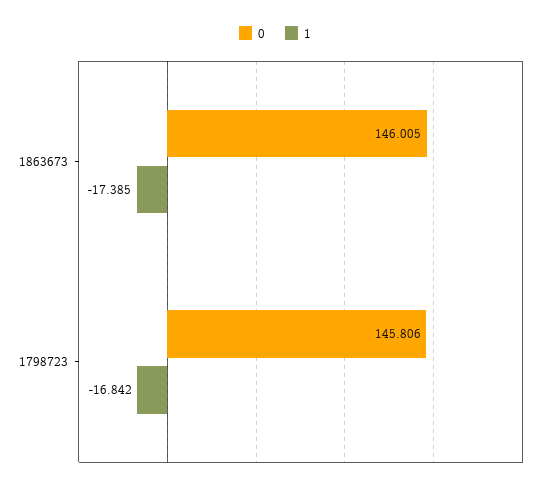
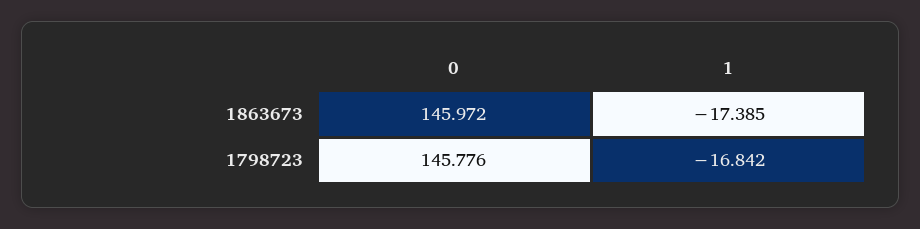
0, 1863673: 146.005 -> 145.972
0, 1798723: 145.806 -> 145.776

